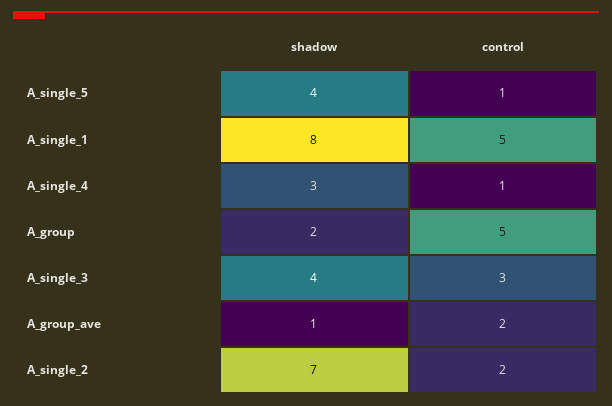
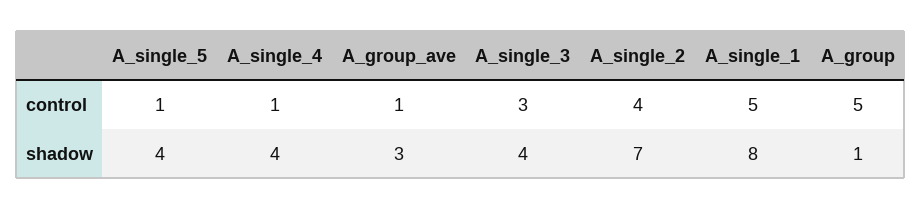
shadow, A_single_4: 3 -> 4
shadow, A_group: 2 -> 1
shadow, A_group_ave: 1 -> 3
control, A_group_ave: 2 -> 1
control, A_single_2: 2 -> 4

